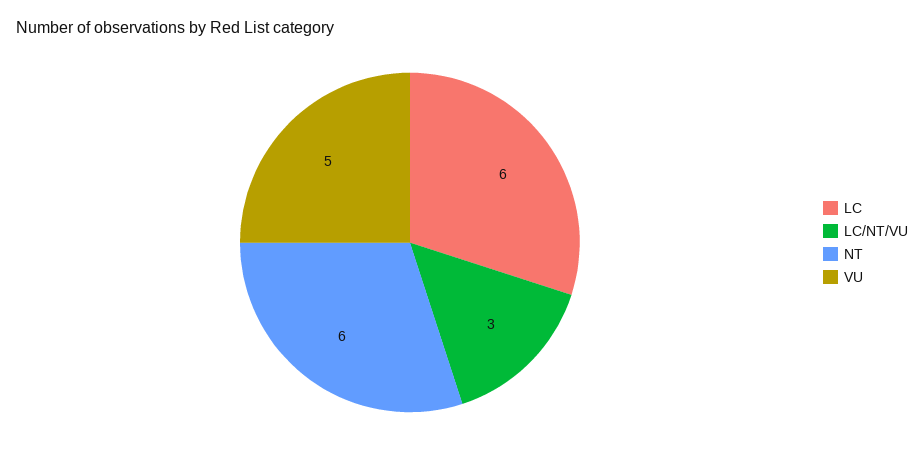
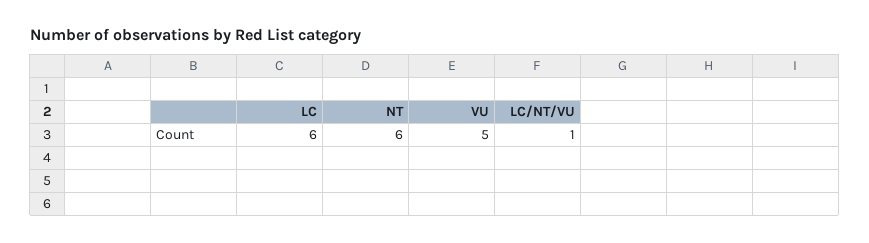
LC/NT/VU: 3 -> 1

